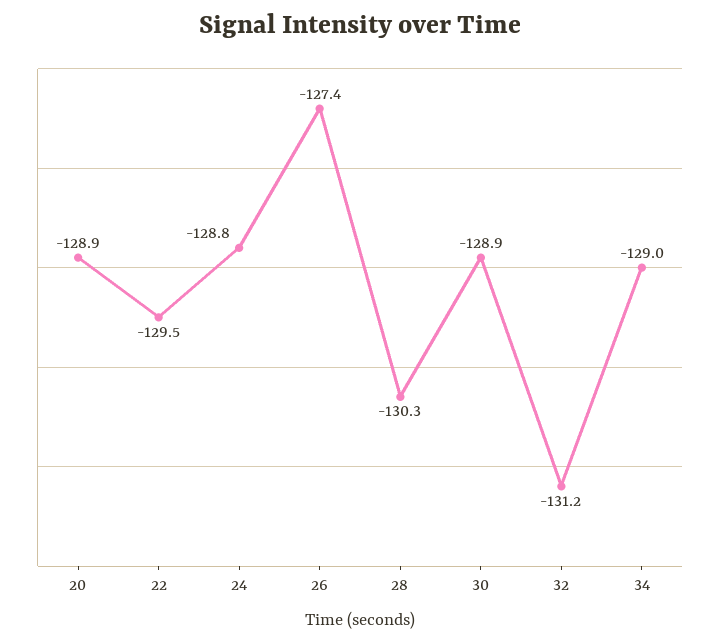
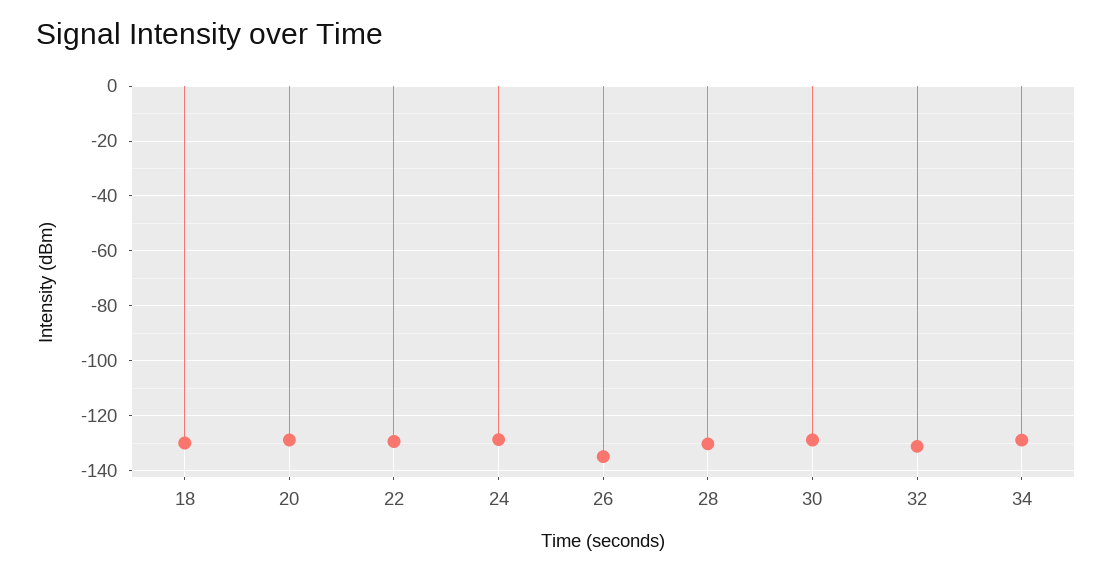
26: -127.4 -> -135
18: none -> -130

